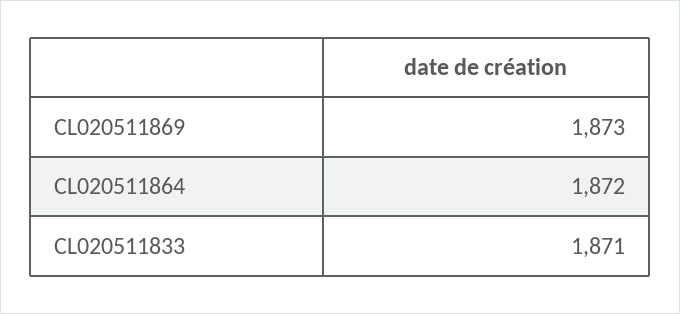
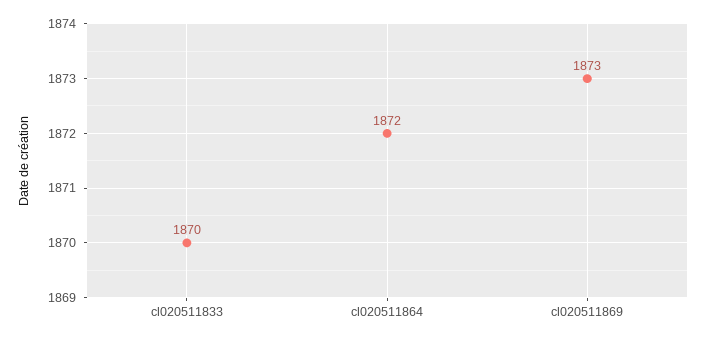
CL020511833: 1871 -> 1870

